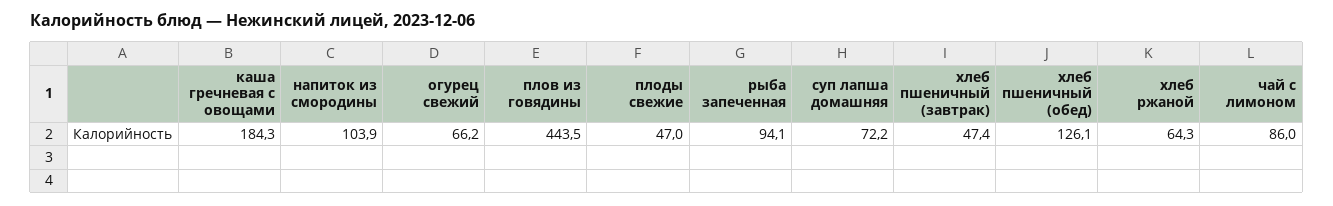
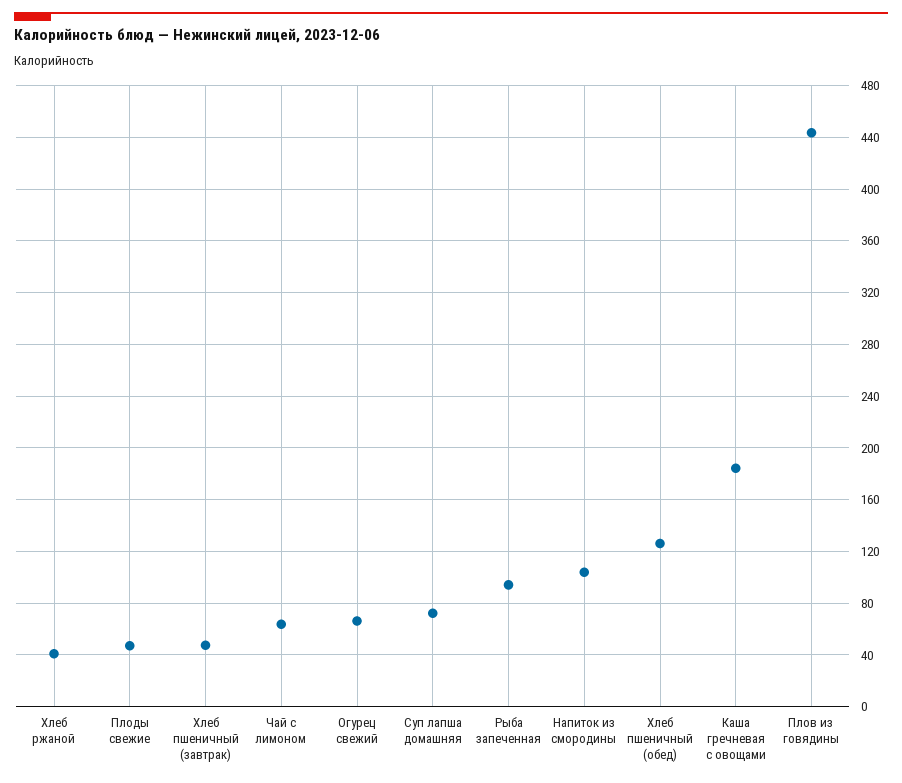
хлеб ржаной: 64.3 -> 40
чай с лимоном: 86 -> 65

